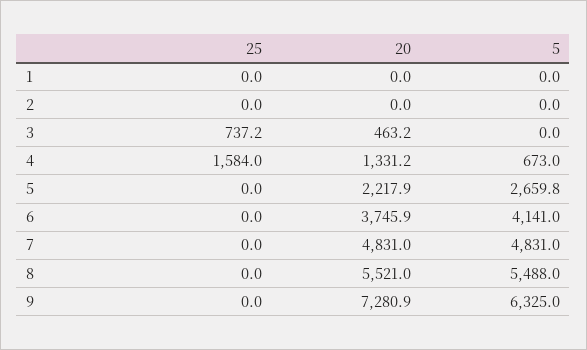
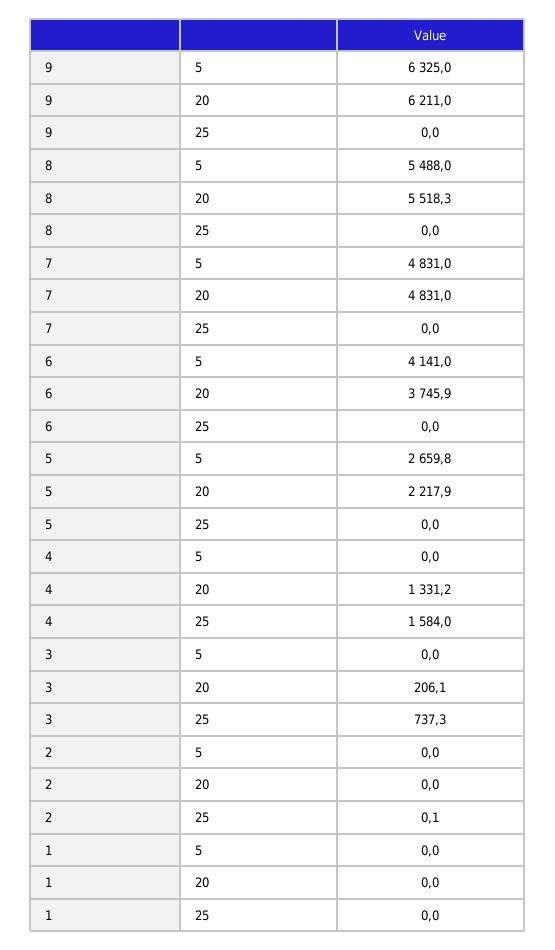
25, 2: 0 -> 0.1
25, 3: 737.2 -> 737.3
20, 3: 463.2 -> 206.1
5, 4: 673 -> 0
20, 8: 5521 -> 5518.3
20, 9: 7280.9 -> 6211

